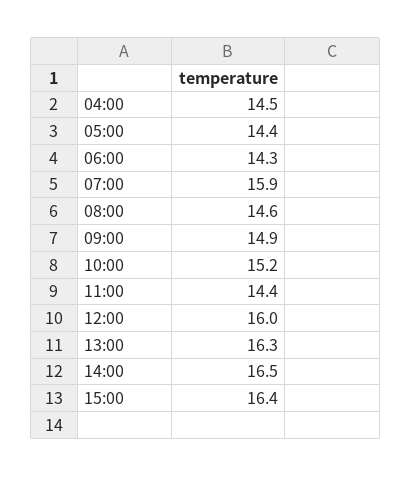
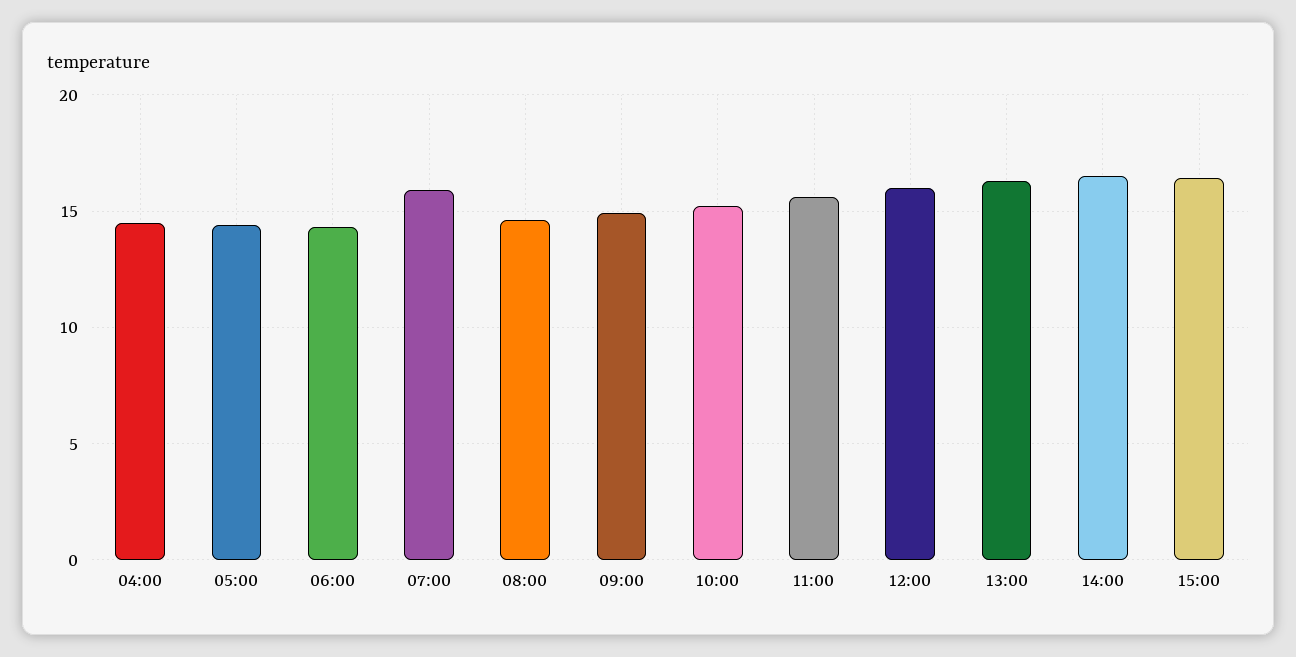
11:00: 14.4 -> 15.5

